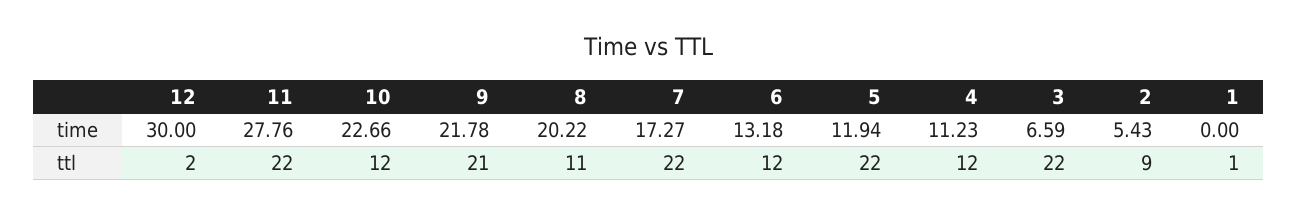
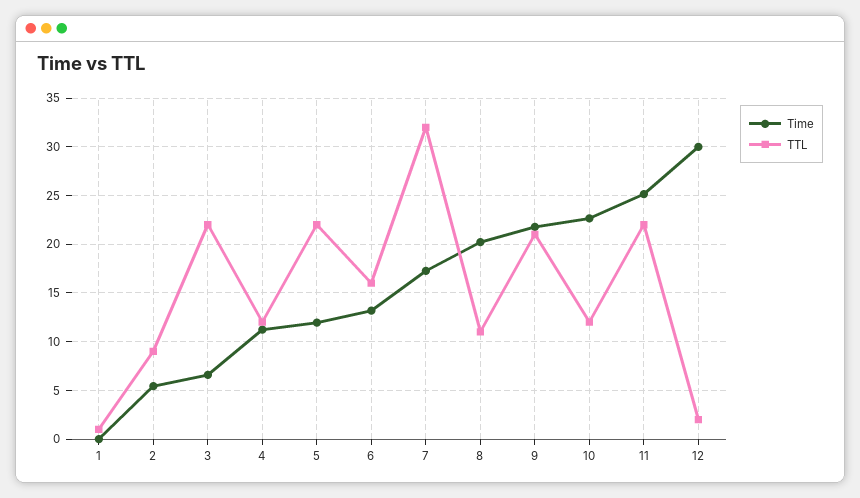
time, 11: 27.76 -> 25
ttl, 7: 22 -> 32
ttl, 6: 12 -> 16

